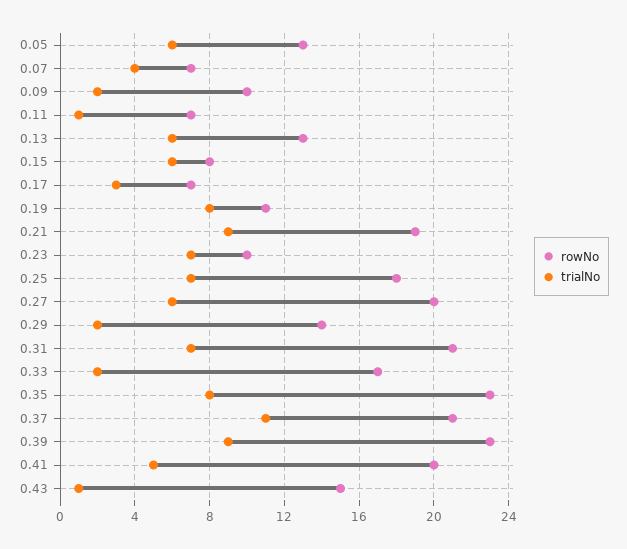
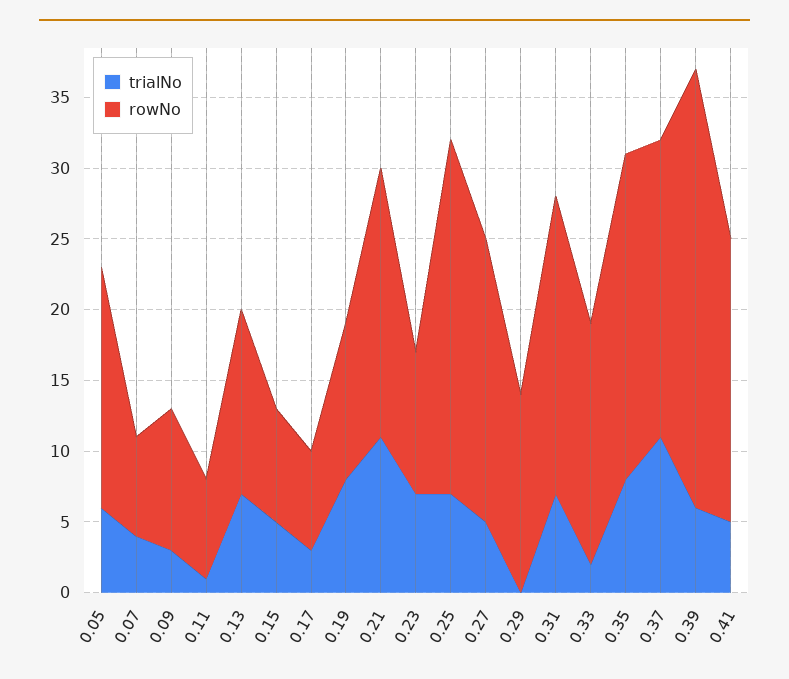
rowNo, 0.05: 13 -> 17
trialNo, 0.09: 2 -> 3
trialNo, 0.13: 6 -> 7
trialNo, 0.15: 6 -> 5
trialNo, 0.21: 9 -> 11
rowNo, 0.25: 18 -> 25
trialNo, 0.27: 6 -> 5
trialNo, 0.29: 2 -> 0
rowNo, 0.39: 23 -> 31
trialNo, 0.39: 9 -> 6
rowNo, 0.43: 15 -> none
trialNo, 0.43: 1 -> none

